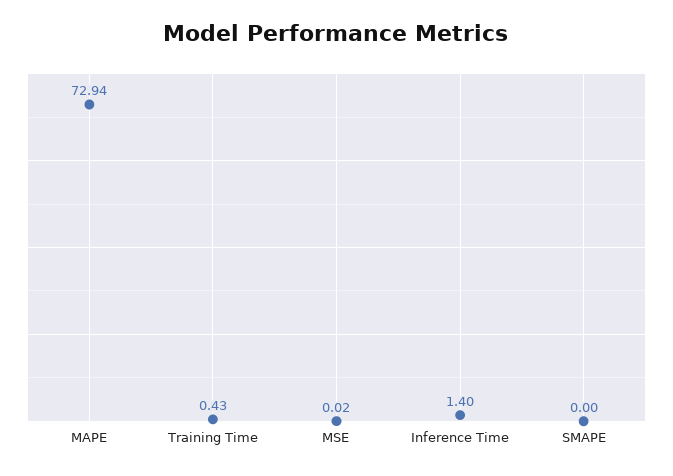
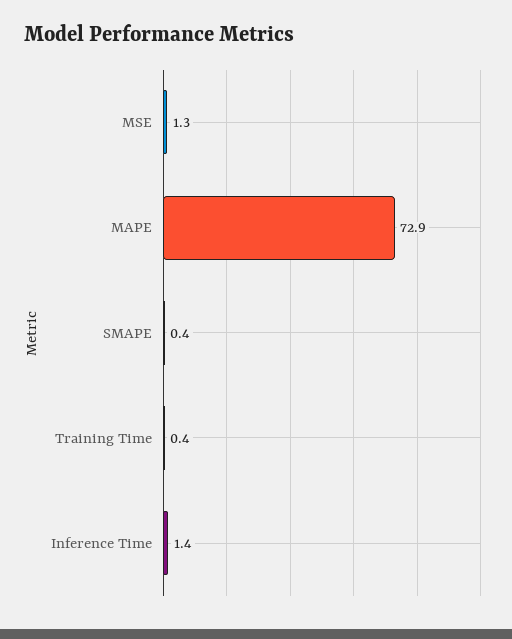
MSE: 0.02 -> 1.3
SMAPE: 0 -> 0.4

